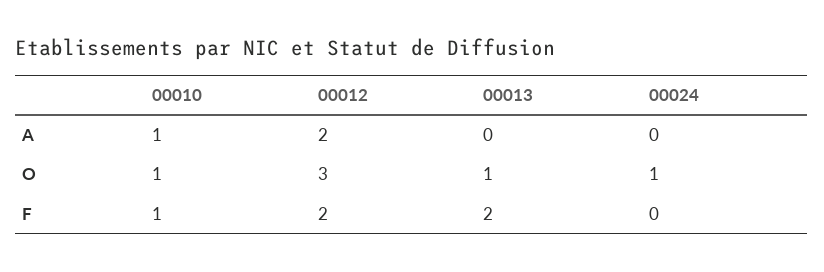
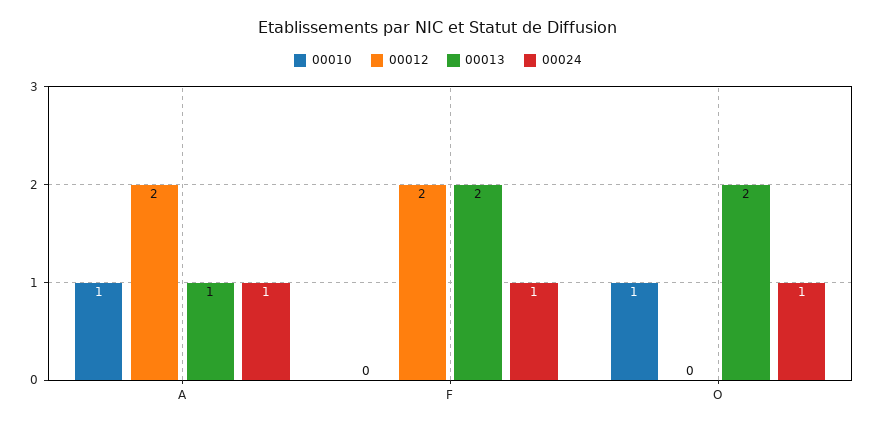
00013, A: 0 -> 1
00024, A: 0 -> 1
00012, O: 3 -> 0
00013, O: 1 -> 2
00010, F: 1 -> 0
00024, F: 0 -> 1

